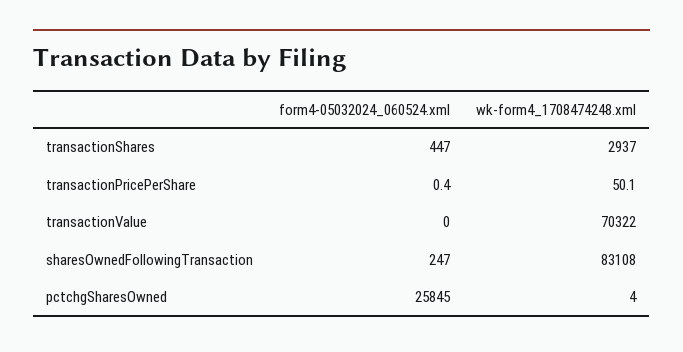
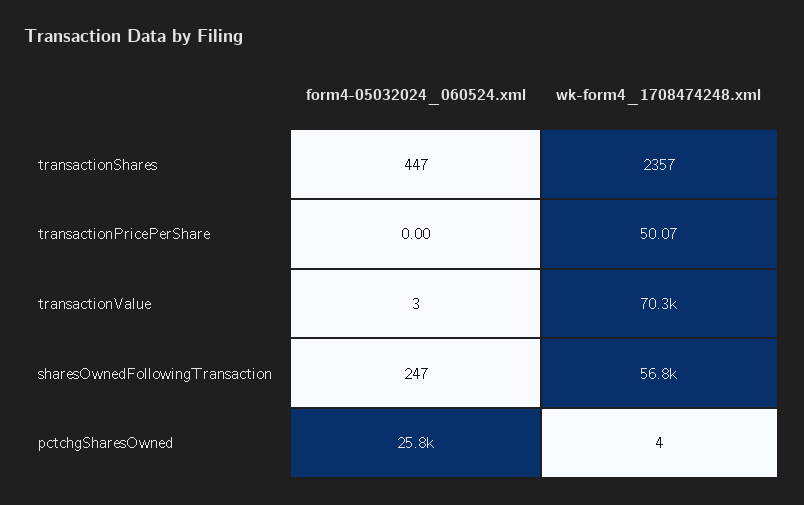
wk-form4_1708474248.xml, transactionShares: 2937 -> 2357
form4-05032024_060524.xml, transactionPricePerShare: 0.4 -> 0
form4-05032024_060524.xml, transactionValue: 0 -> 3
wk-form4_1708474248.xml, sharesOwnedFollowingTransaction: 83108 -> 56800

